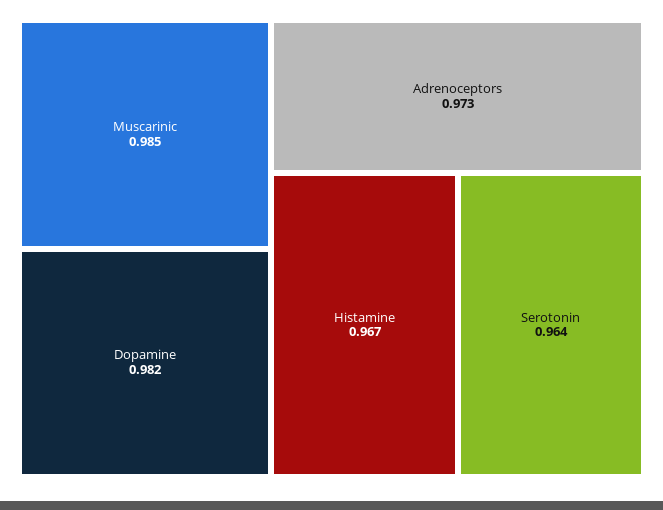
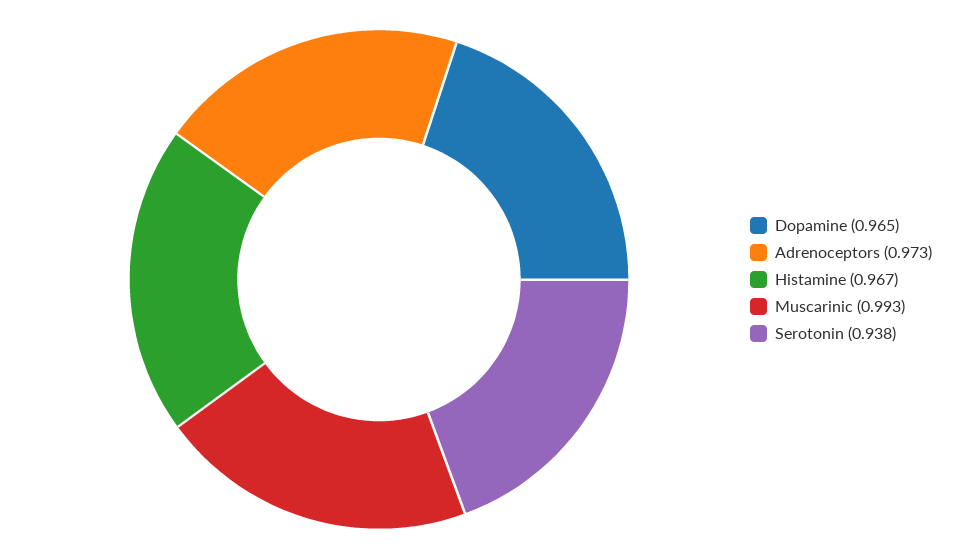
Muscarinic: 0.985 -> 0.993
Dopamine: 0.982 -> 0.965
Serotonin: 0.964 -> 0.938

